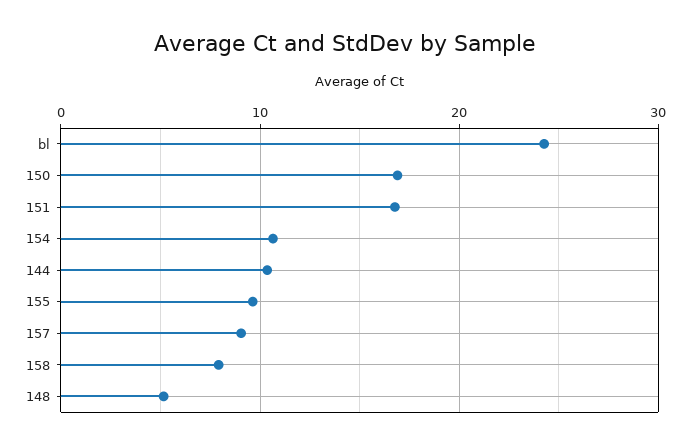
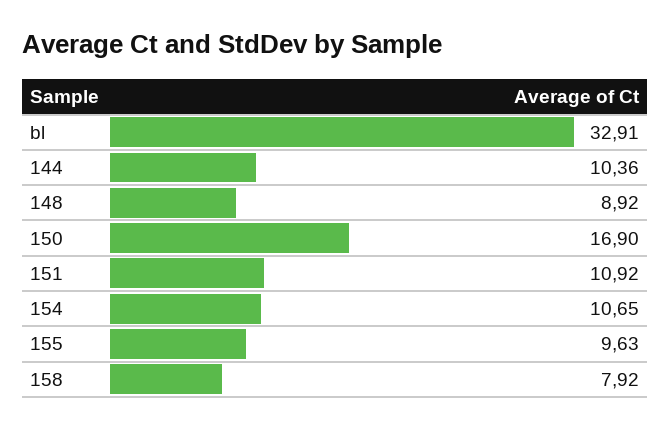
bl: 24 -> 32.91
151: 17 -> 10.92
157: 9 -> none
148: 5 -> 8.92

